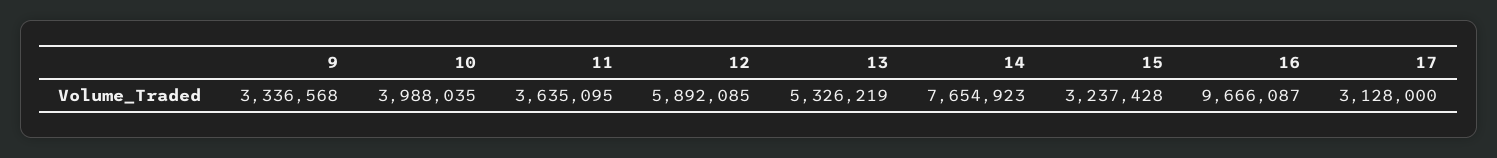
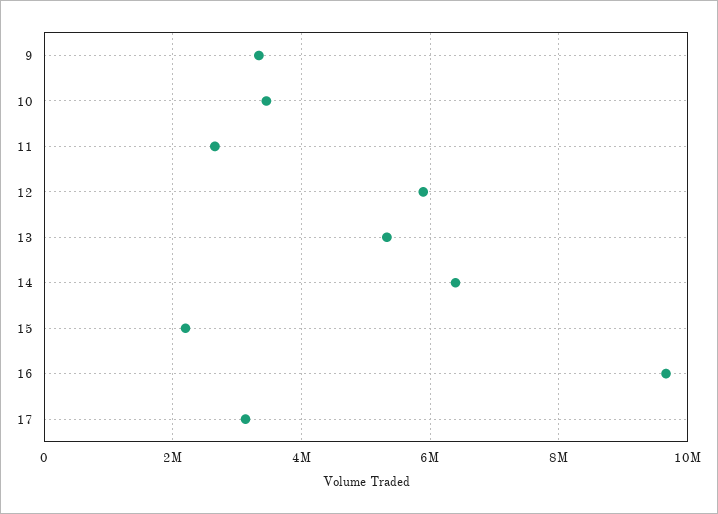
10: 3988035 -> 3400000
11: 3635095 -> 2600000
14: 7654923 -> 6400000
15: 3237428 -> 2200000

